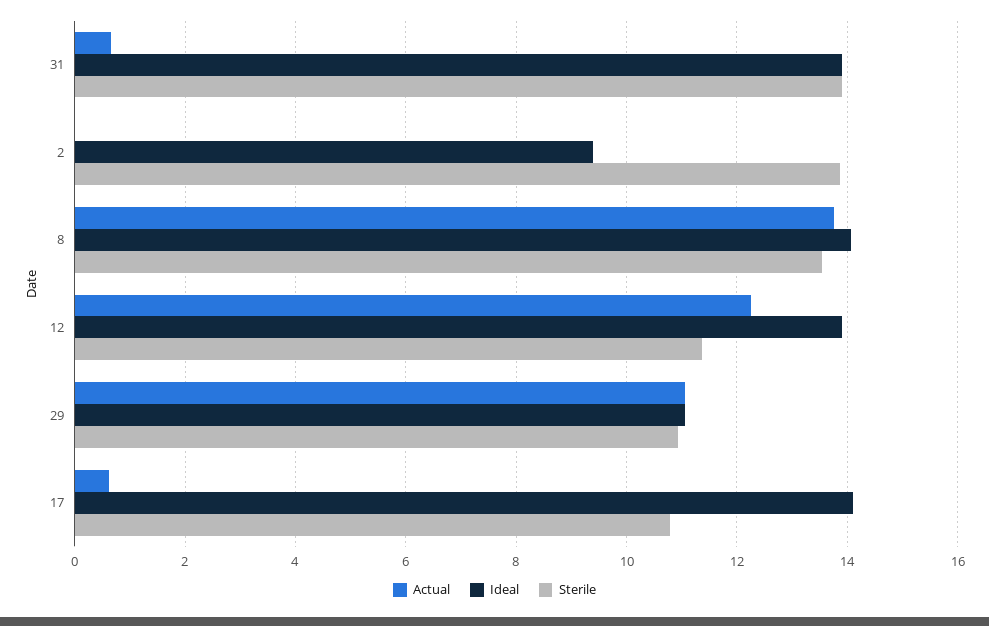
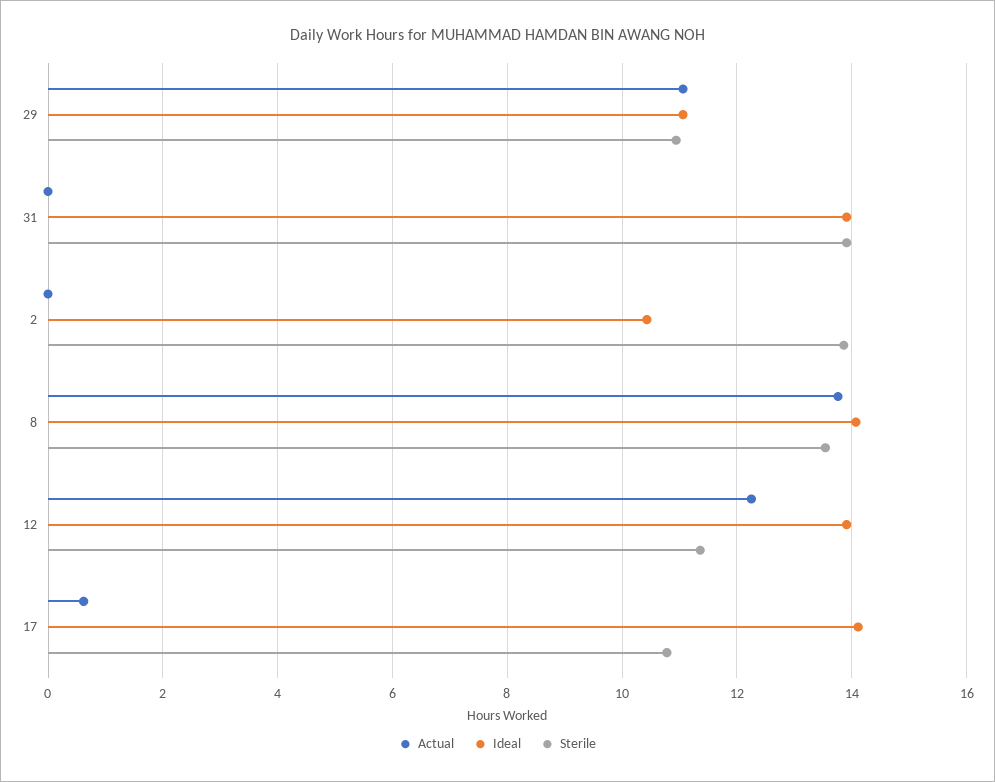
Actual, 31: 0.6 -> 0
Ideal, 2: 9.4 -> 10.4

